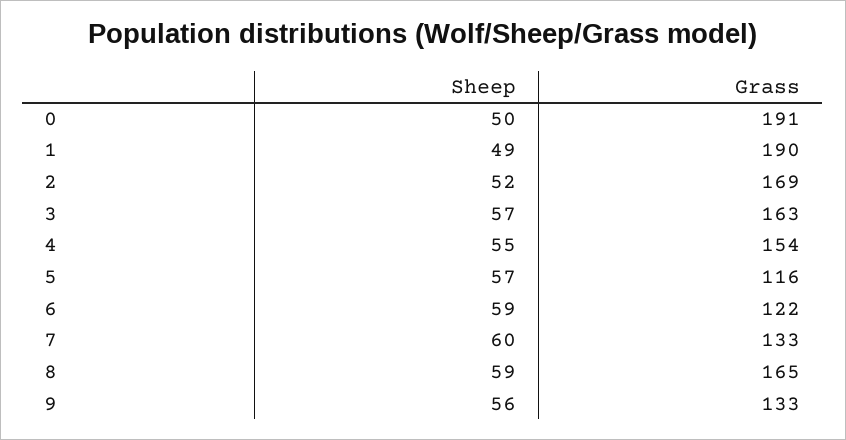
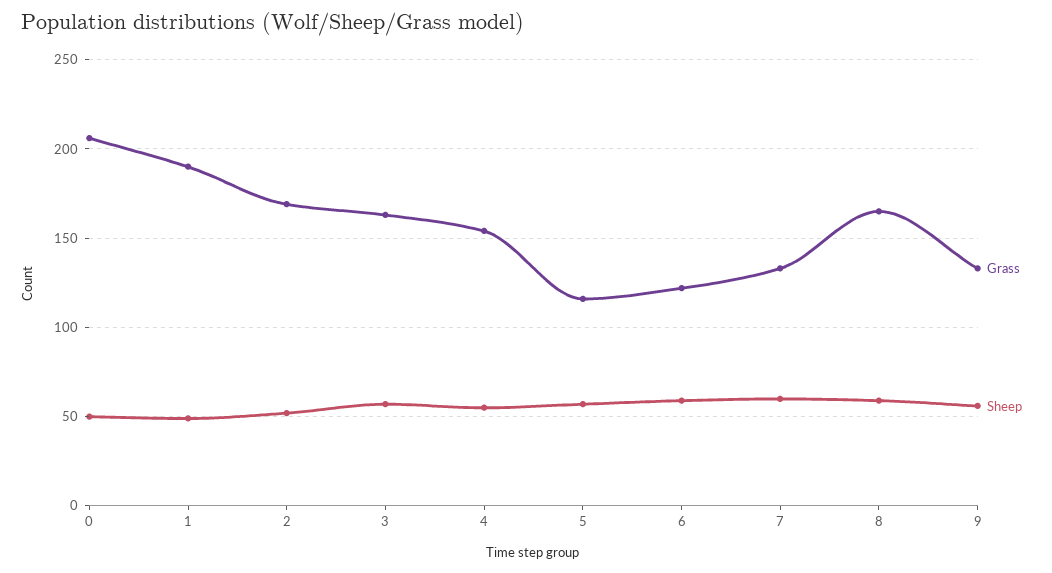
Grass, 0: 191 -> 205

